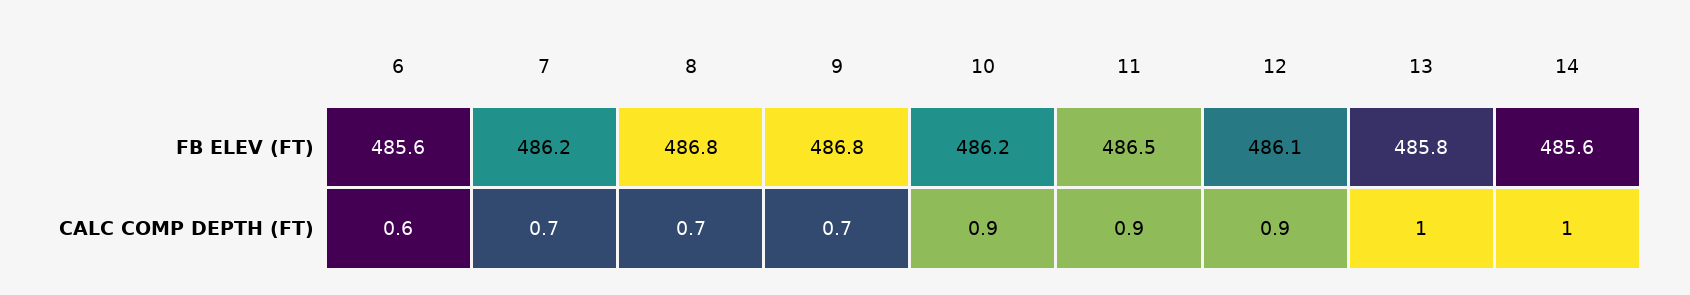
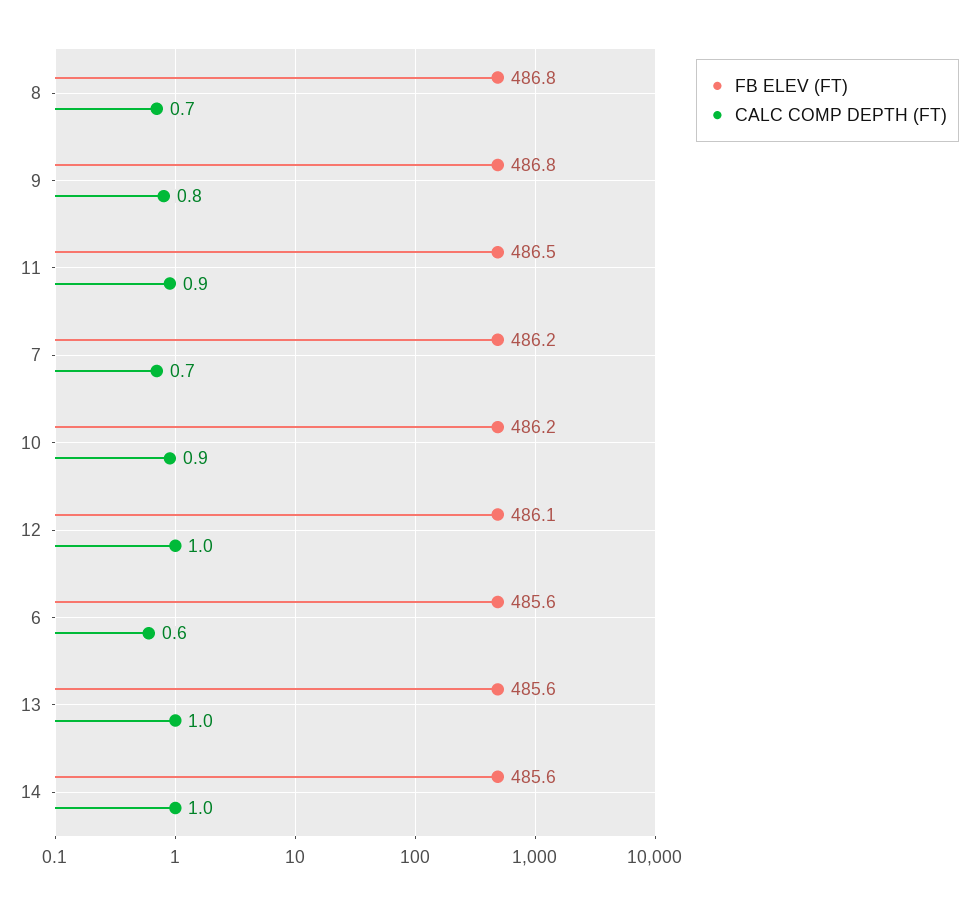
FB ELEV (FT), 13: 485.8 -> 485.6
CALC COMP DEPTH (FT), 9: 0.7 -> 0.8
CALC COMP DEPTH (FT), 12: 0.9 -> 1

